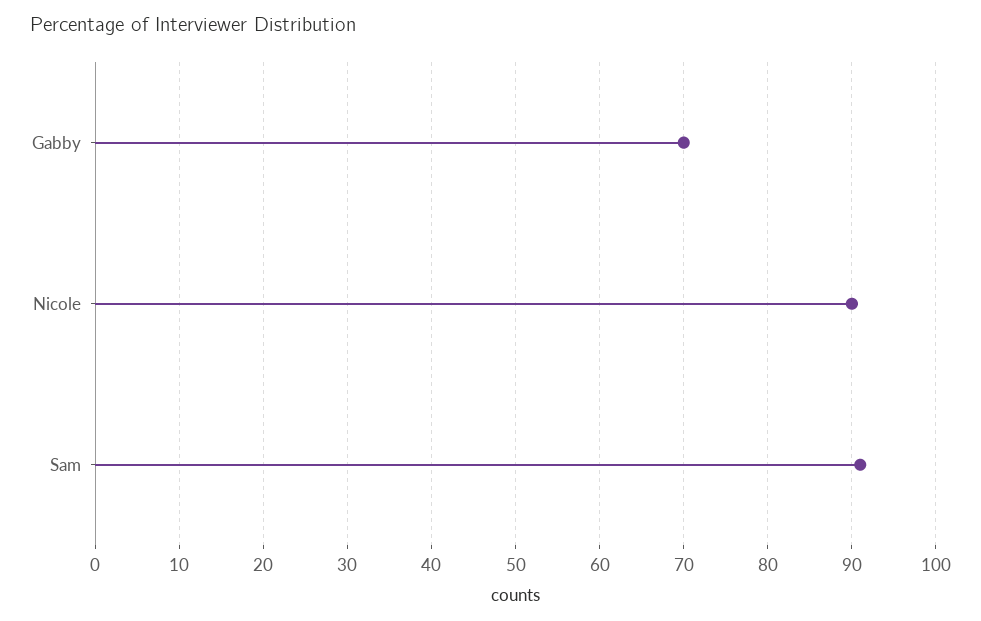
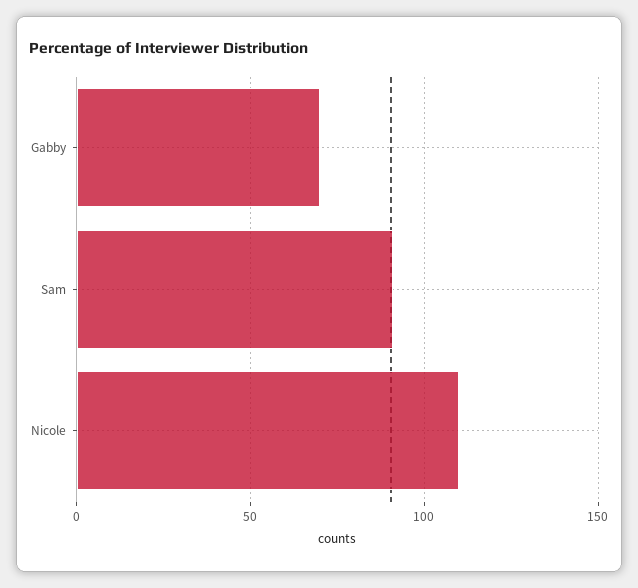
Nicole: 90 -> 110

